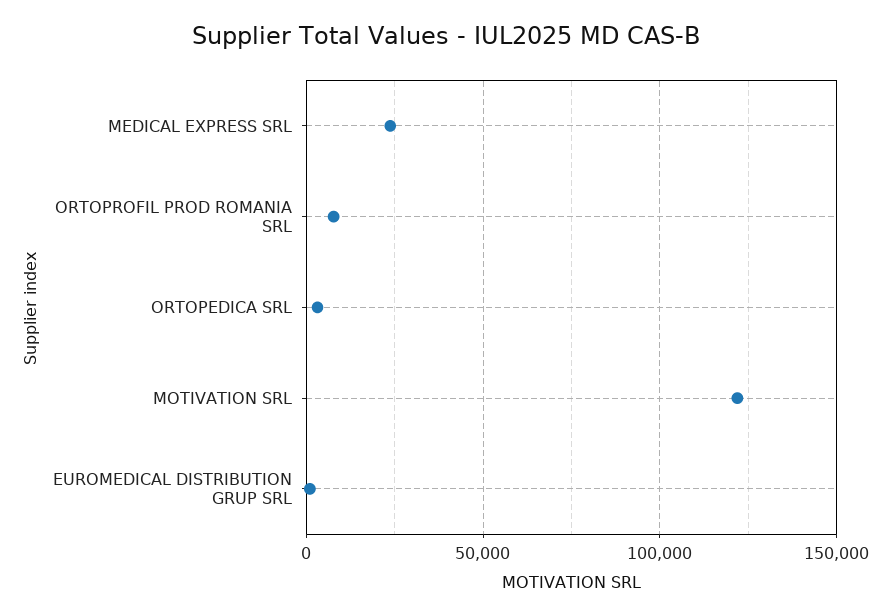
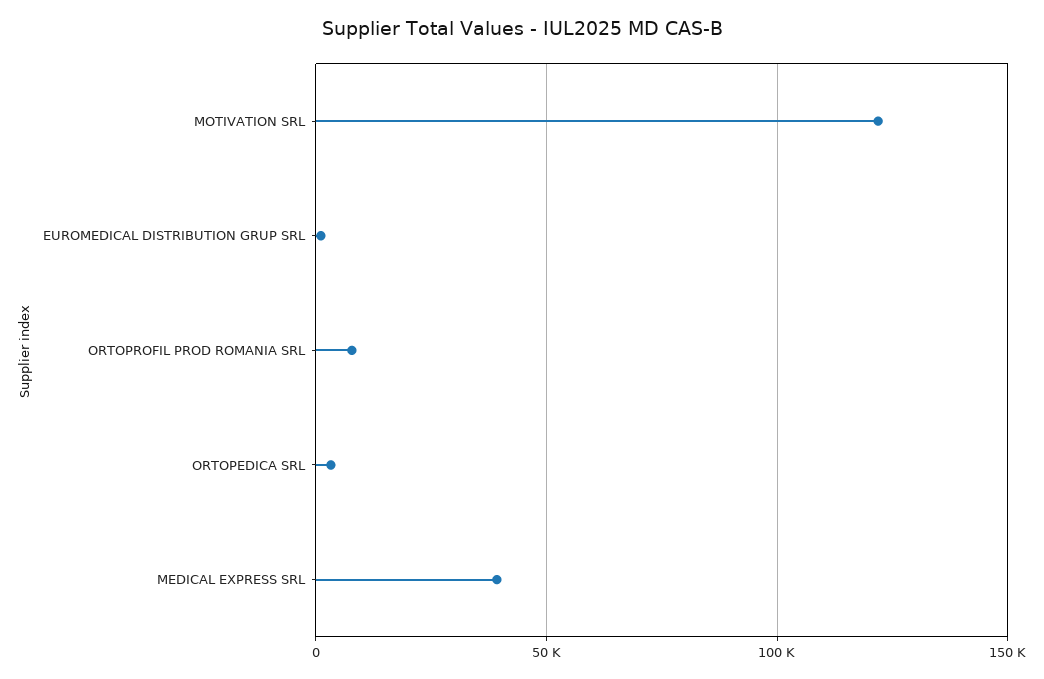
MEDICAL EXPRESS SRL: 25000 -> 40000

